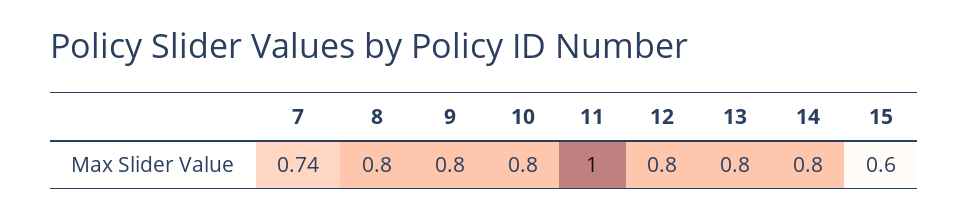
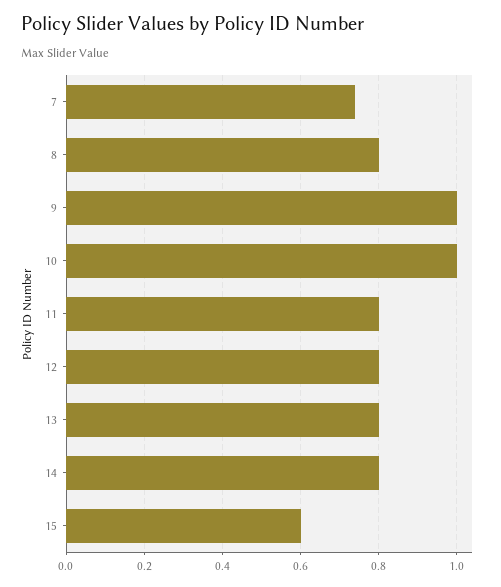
9: 0.8 -> 1
10: 0.8 -> 1
11: 1 -> 0.8

